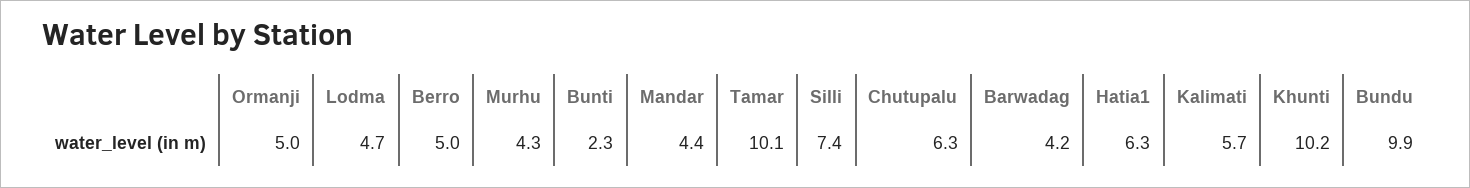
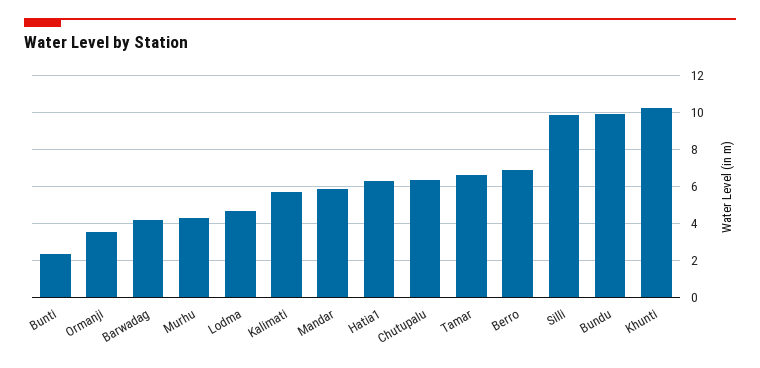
Ormanji: 5 -> 3.5
Berro: 5 -> 7
Mandar: 4.4 -> 6
Tamar: 10.1 -> 6.5
Silli: 7.4 -> 10

